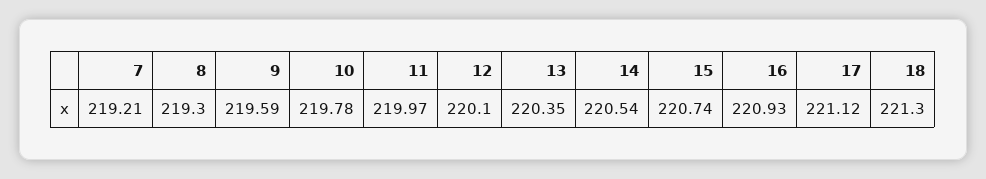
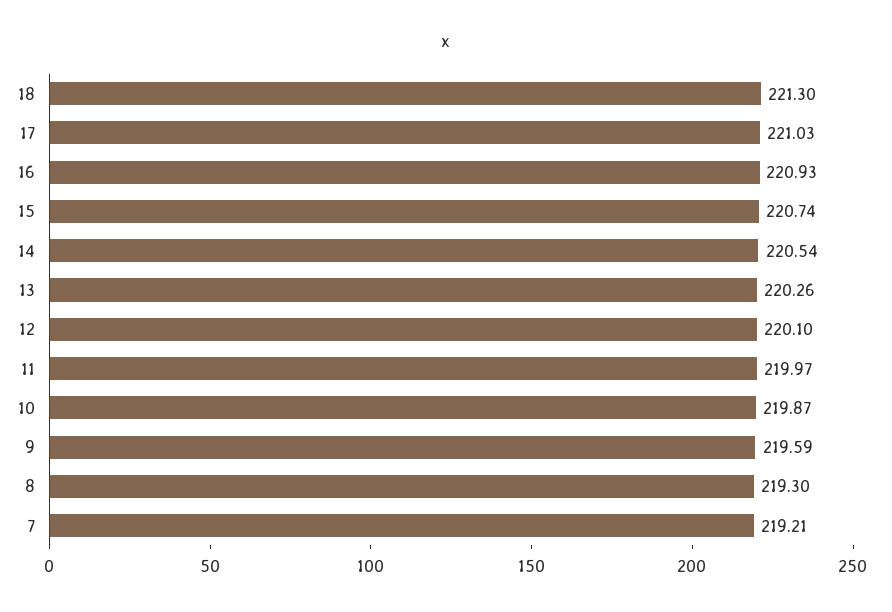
10: 219.78 -> 219.87
13: 220.35 -> 220.26
17: 221.12 -> 221.03

